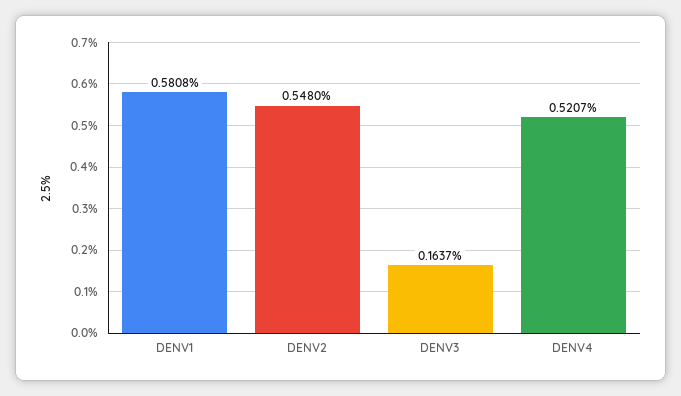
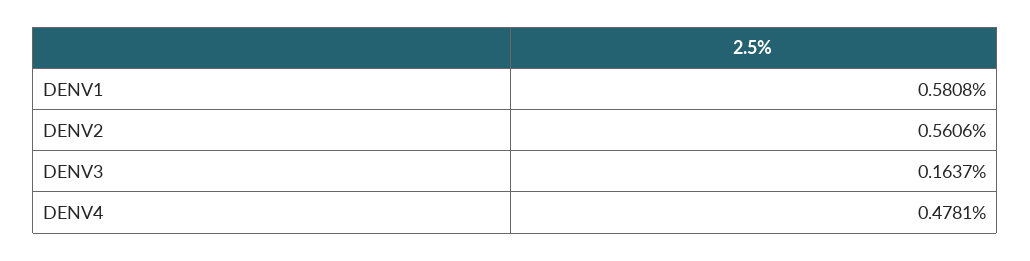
DENV2: 0.548 -> 0.5606
DENV4: 0.5207 -> 0.4781

